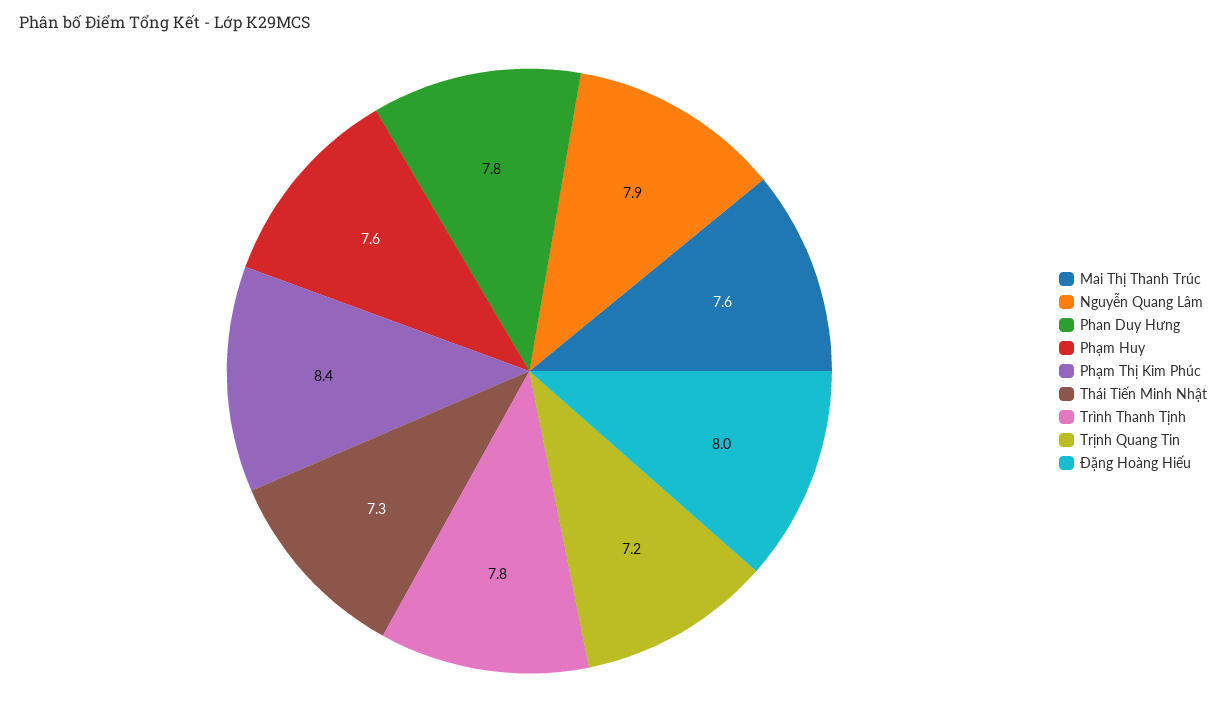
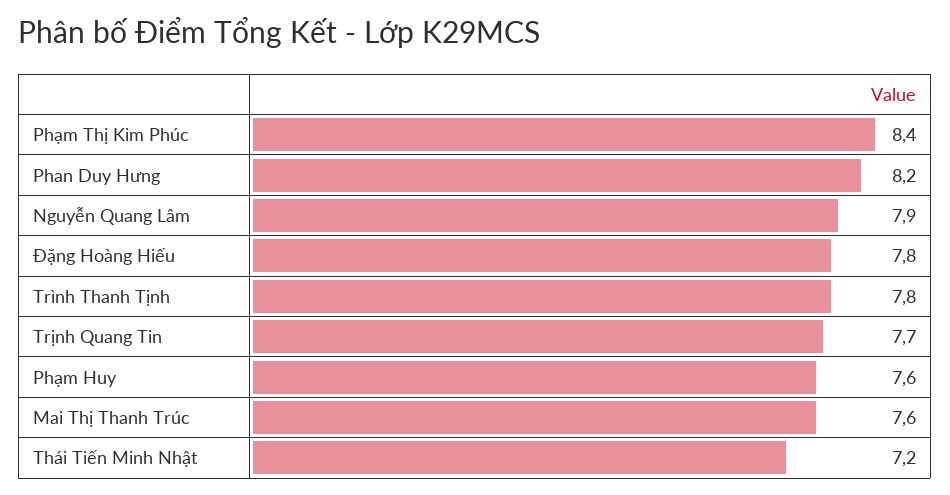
Phan Duy Hưng: 7.8 -> 8.2
Thái Tiến Minh Nhật: 7.3 -> 7.2
Trịnh Quang Tin: 7.2 -> 7.7
Đặng Hoàng Hiếu: 8 -> 7.8

